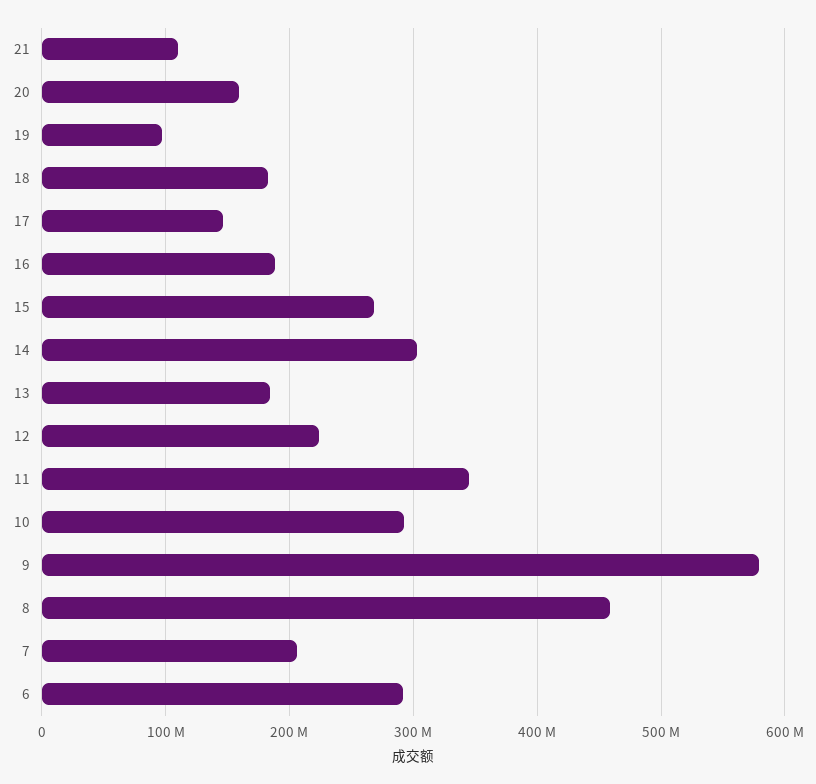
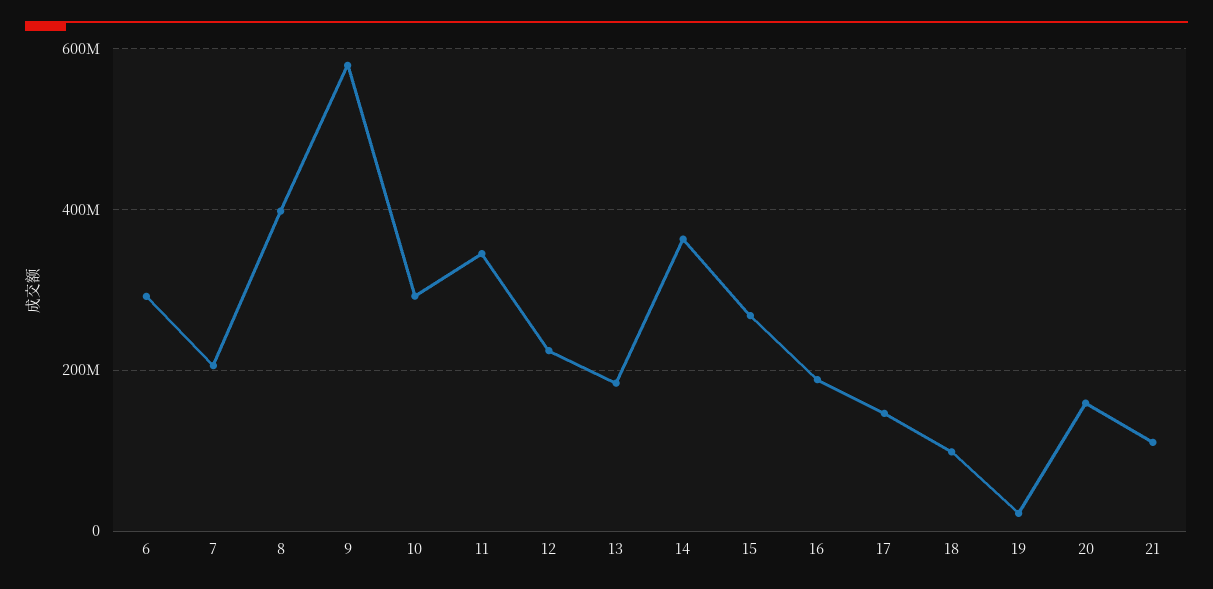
19: 100000000 -> 20000000
18: 180000000 -> 100000000
14: 300000000 -> 360000000
8: 460000000 -> 400000000

